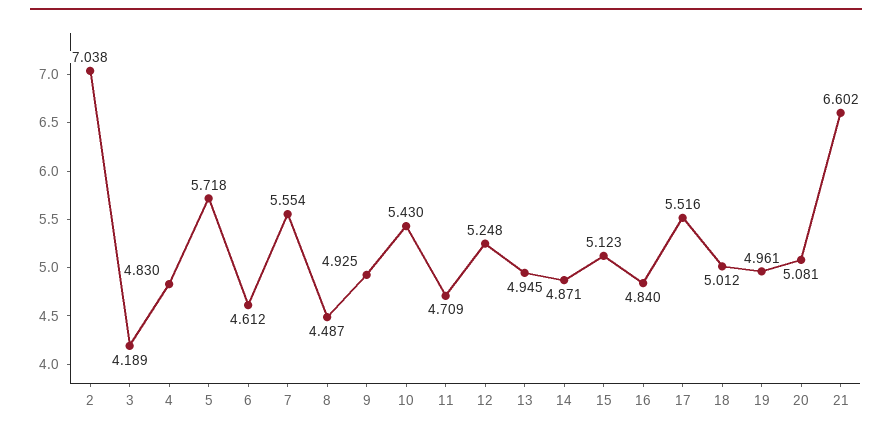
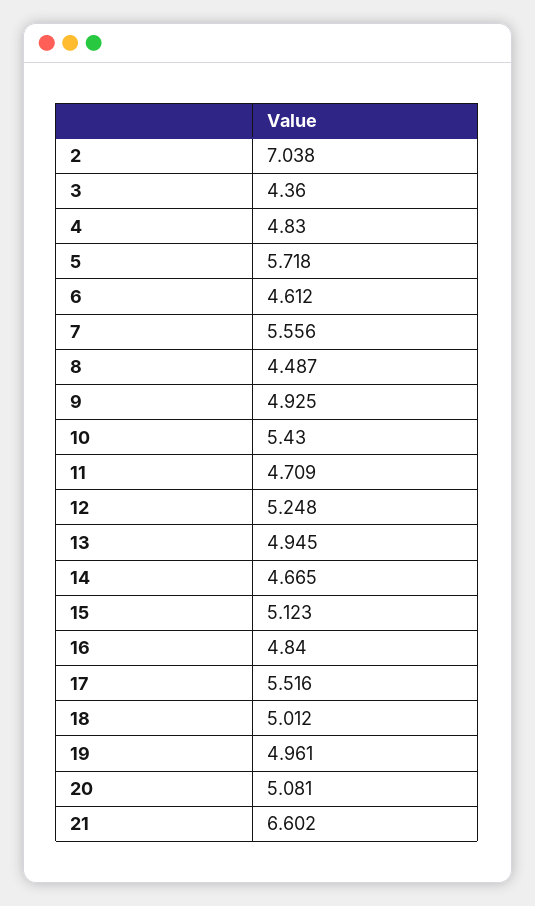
3: 4.189 -> 4.36
7: 5.554 -> 5.556
14: 4.871 -> 4.665

